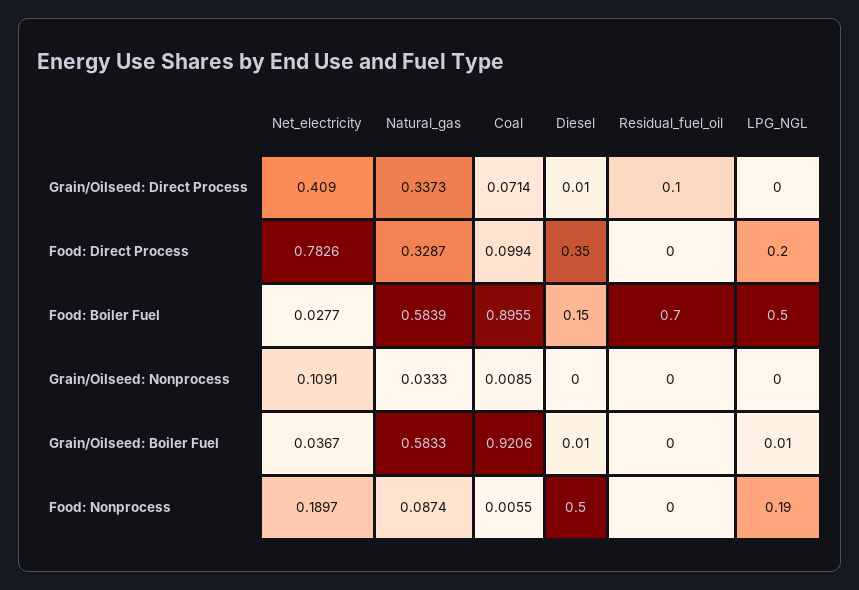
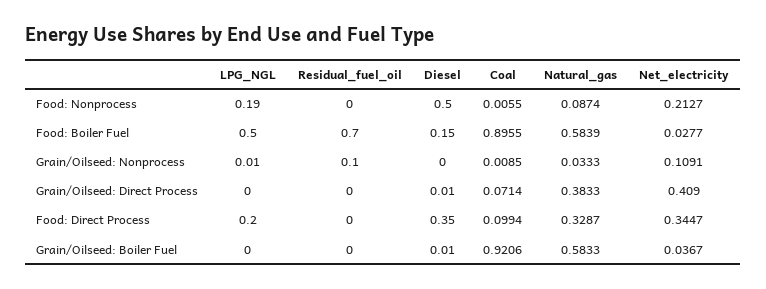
Natural_gas, Grain/Oilseed: Direct Process: 0.3373 -> 0.3833
Residual_fuel_oil, Grain/Oilseed: Direct Process: 0.1 -> 0
Net_electricity, Food: Direct Process: 0.7826 -> 0.3447
Residual_fuel_oil, Grain/Oilseed: Nonprocess: 0 -> 0.1
LPG_NGL, Grain/Oilseed: Nonprocess: 0 -> 0.01
LPG_NGL, Grain/Oilseed: Boiler Fuel: 0.01 -> 0
Net_electricity, Food: Nonprocess: 0.1897 -> 0.2127

